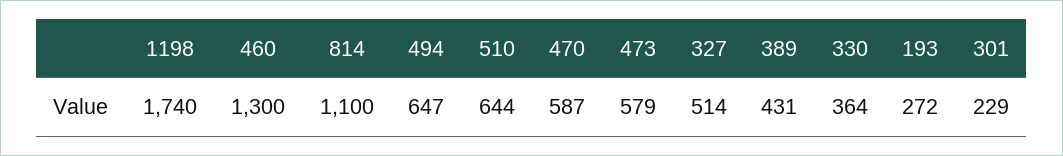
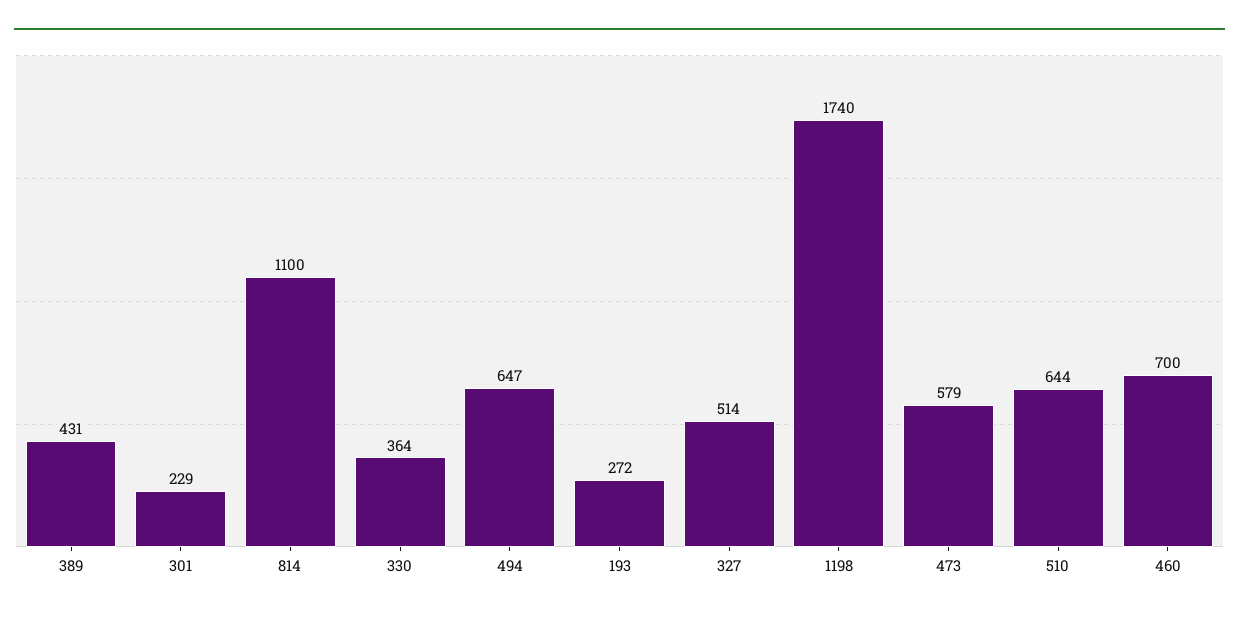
460: 1300 -> 700
470: 587 -> none

